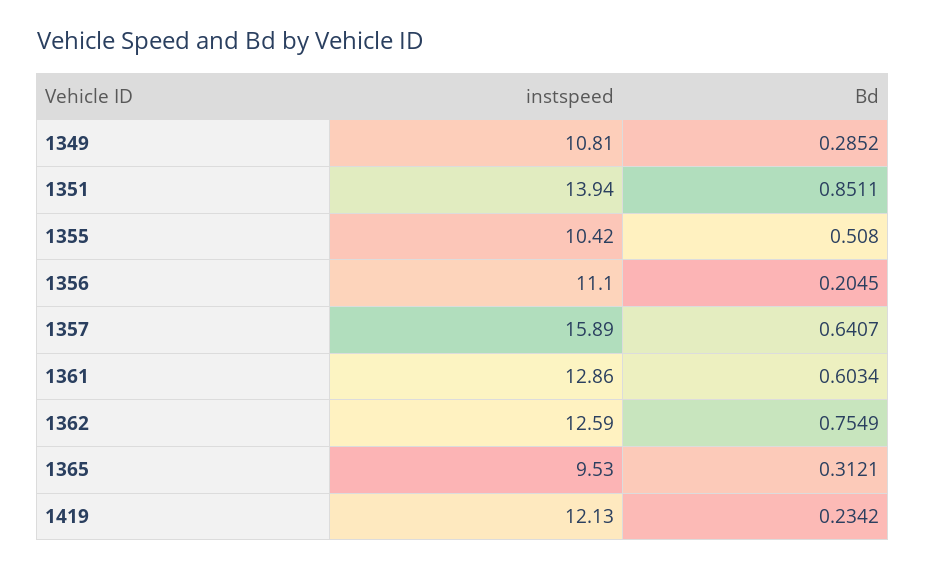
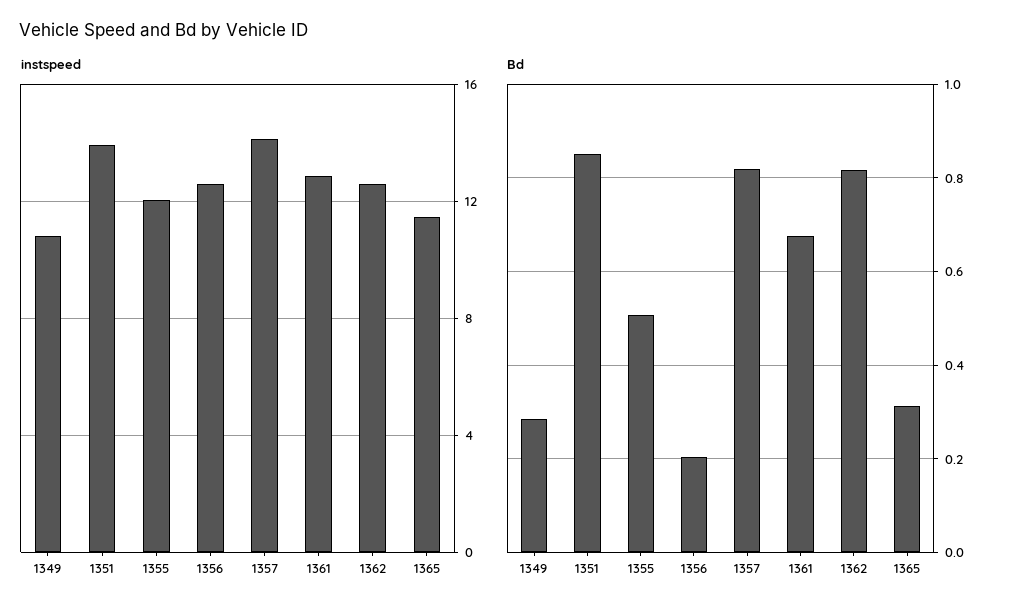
instspeed, 1355: 10.42 -> 12
instspeed, 1356: 11.1 -> 12.5
instspeed, 1357: 15.89 -> 14
Bd, 1357: 0.6407 -> 0.82
Bd, 1361: 0.6034 -> 0.68
Bd, 1362: 0.7549 -> 0.82
instspeed, 1365: 9.53 -> 11.5
instspeed, 1419: 12.13 -> none
Bd, 1419: 0.2342 -> none

